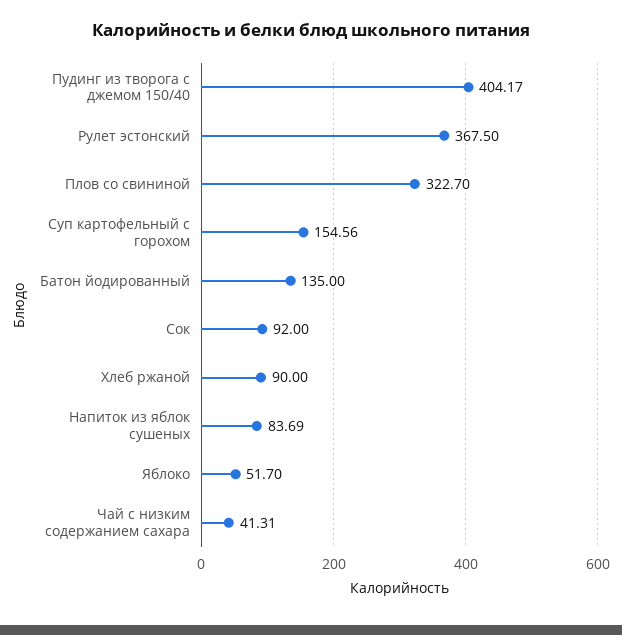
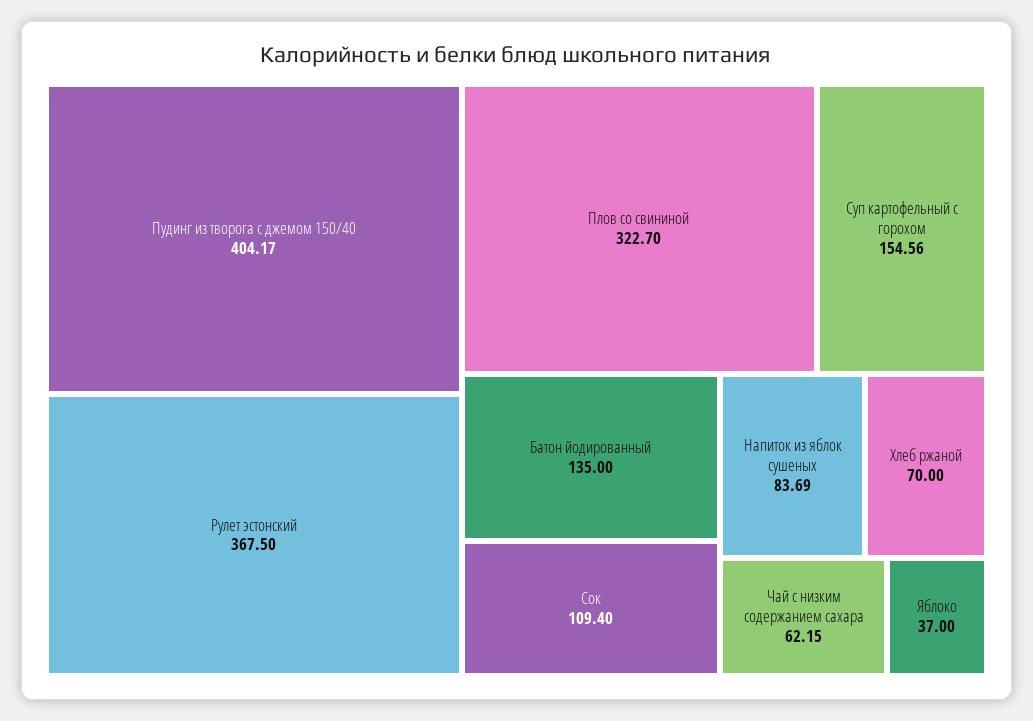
Сок: 92 -> 109.4
Хлеб ржаной: 90 -> 70
Яблоко: 51.7 -> 37
Чай с низким содержанием сахара: 41.31 -> 62.15

